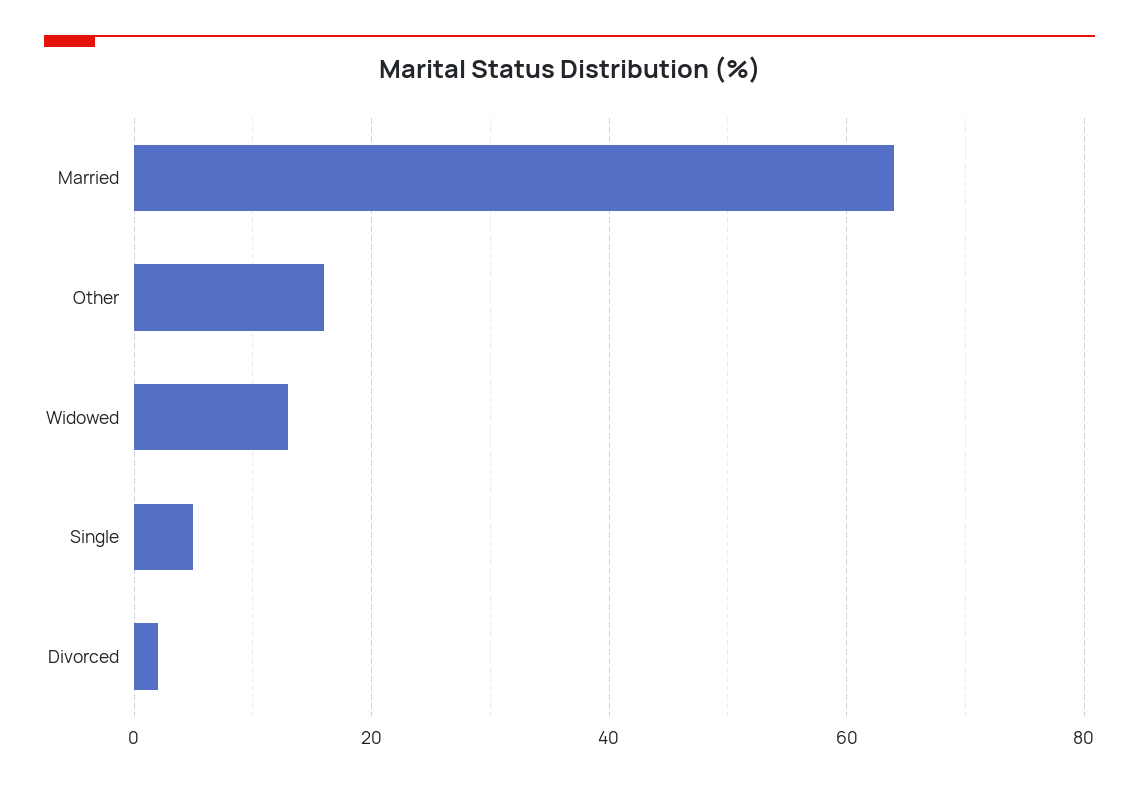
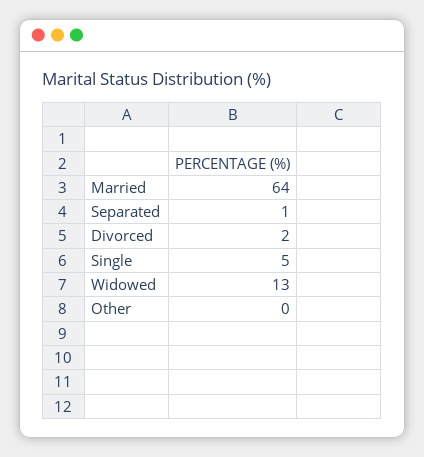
Other: 15 -> 0
Separated: none -> 1

